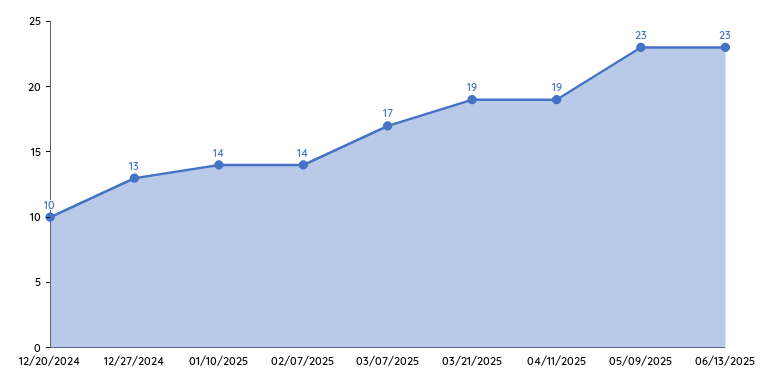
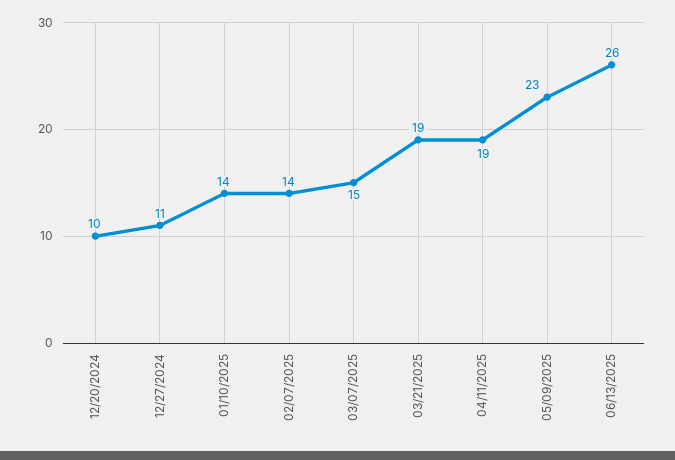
12/27/2024: 13 -> 11
03/07/2025: 17 -> 15
06/13/2025: 23 -> 26

